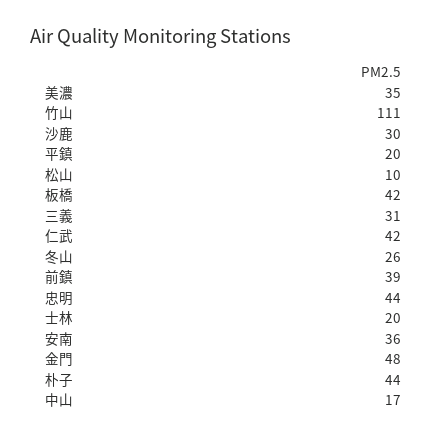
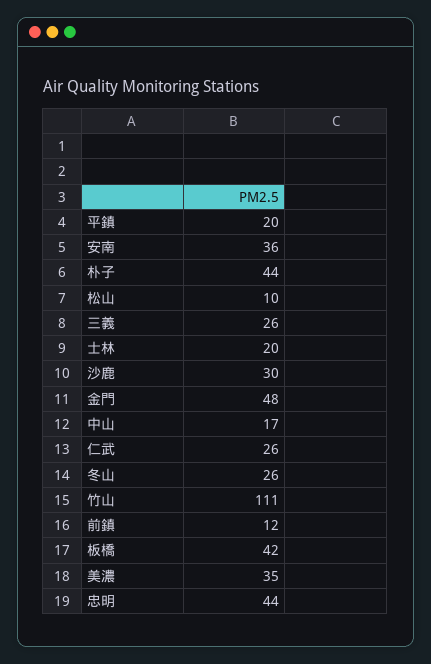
三義: 31 -> 26
仁武: 42 -> 26
前鎮: 39 -> 12

